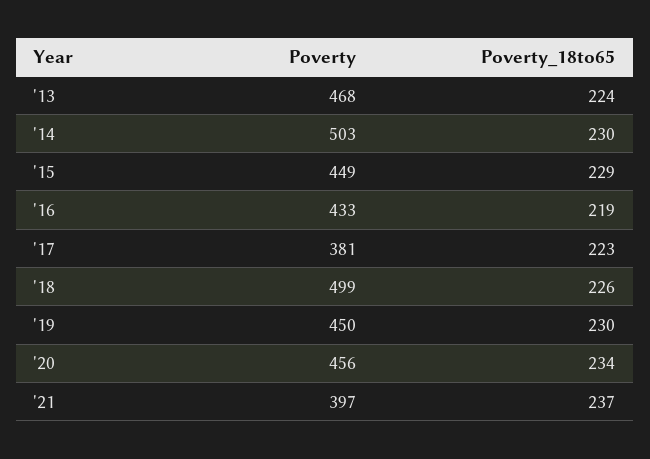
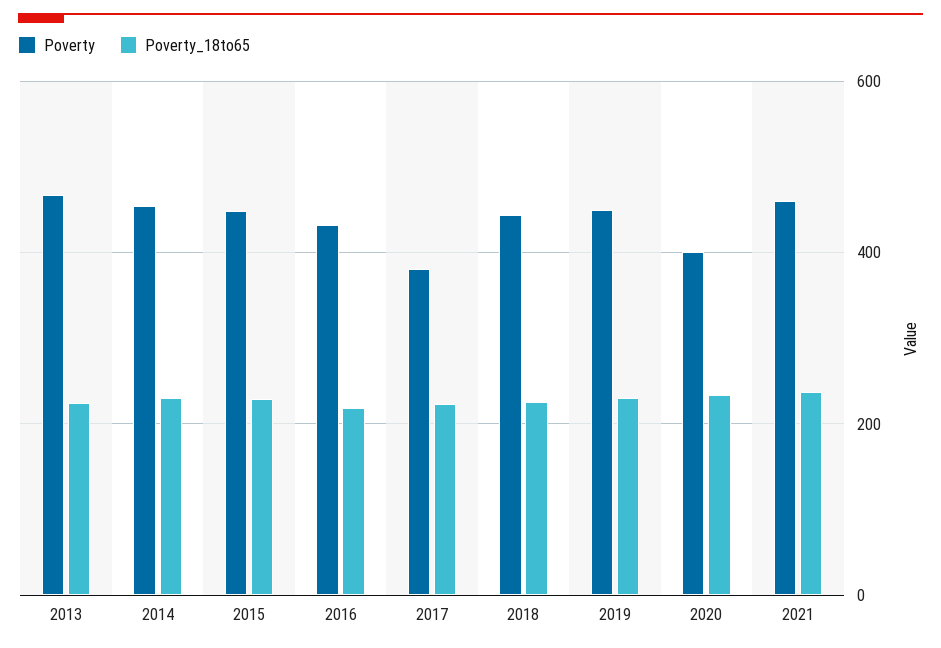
Poverty, '14: 503 -> 460
Poverty, '18: 499 -> 440
Poverty, '20: 456 -> 400
Poverty, '21: 397 -> 460

